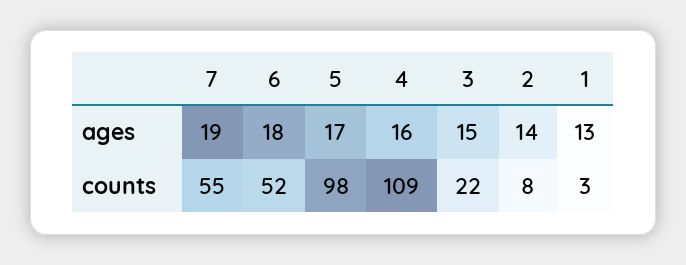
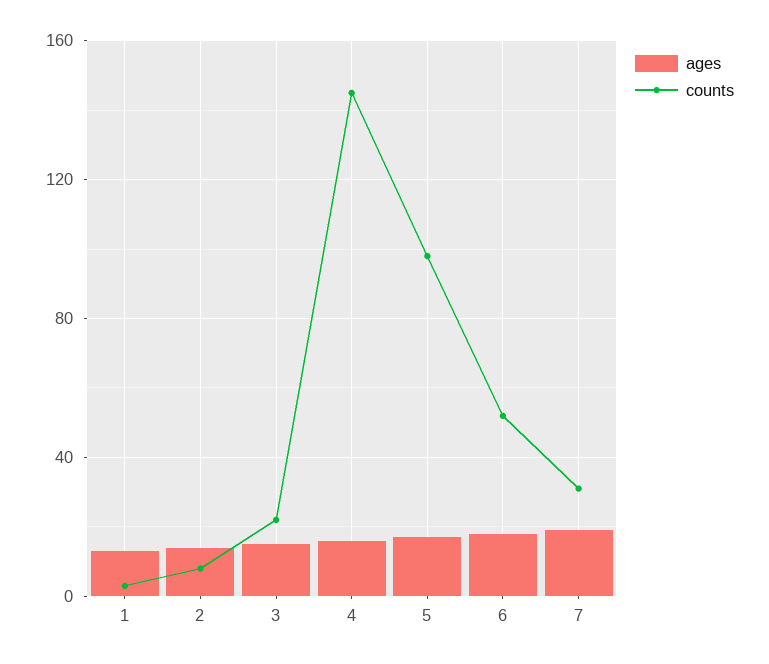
counts, 7: 55 -> 30
counts, 4: 109 -> 145

